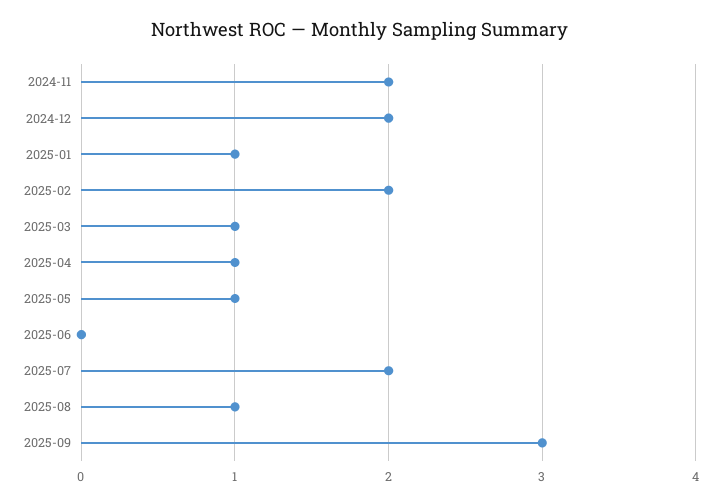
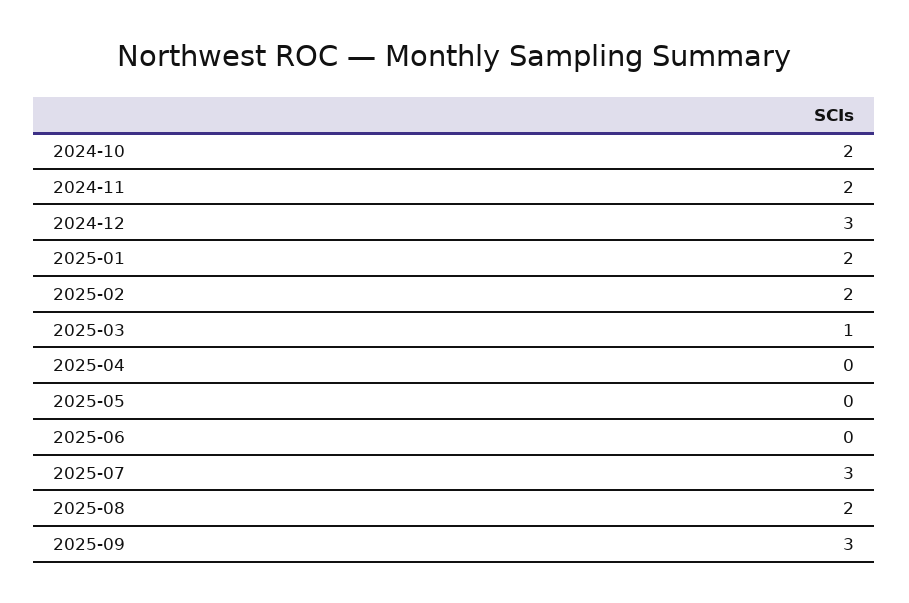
2024-12: 2 -> 3
2025-01: 1 -> 2
2025-04: 1 -> 0
2025-05: 1 -> 0
2025-07: 2 -> 3
2025-08: 1 -> 2
2024-10: none -> 2

